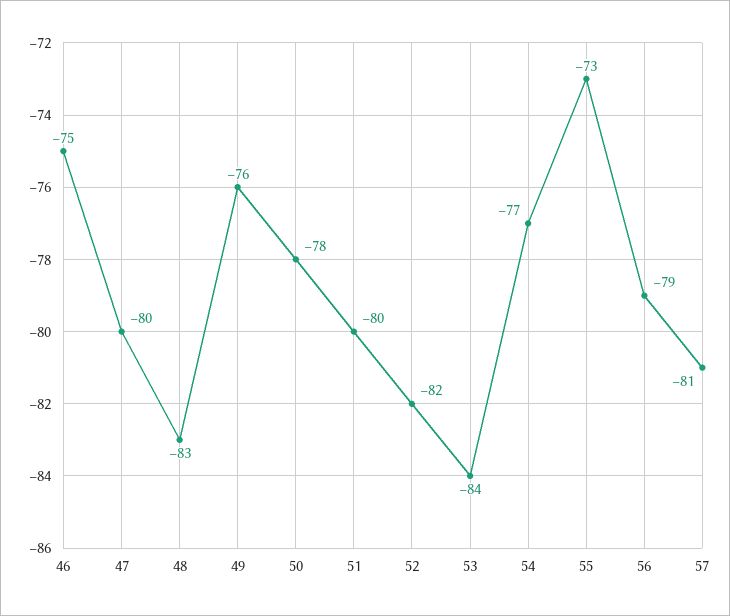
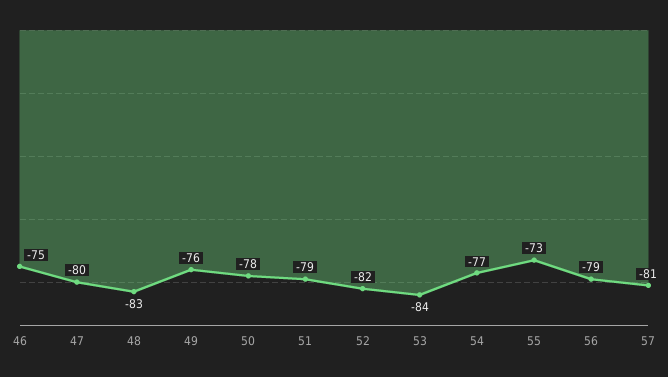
51: -80 -> -79

